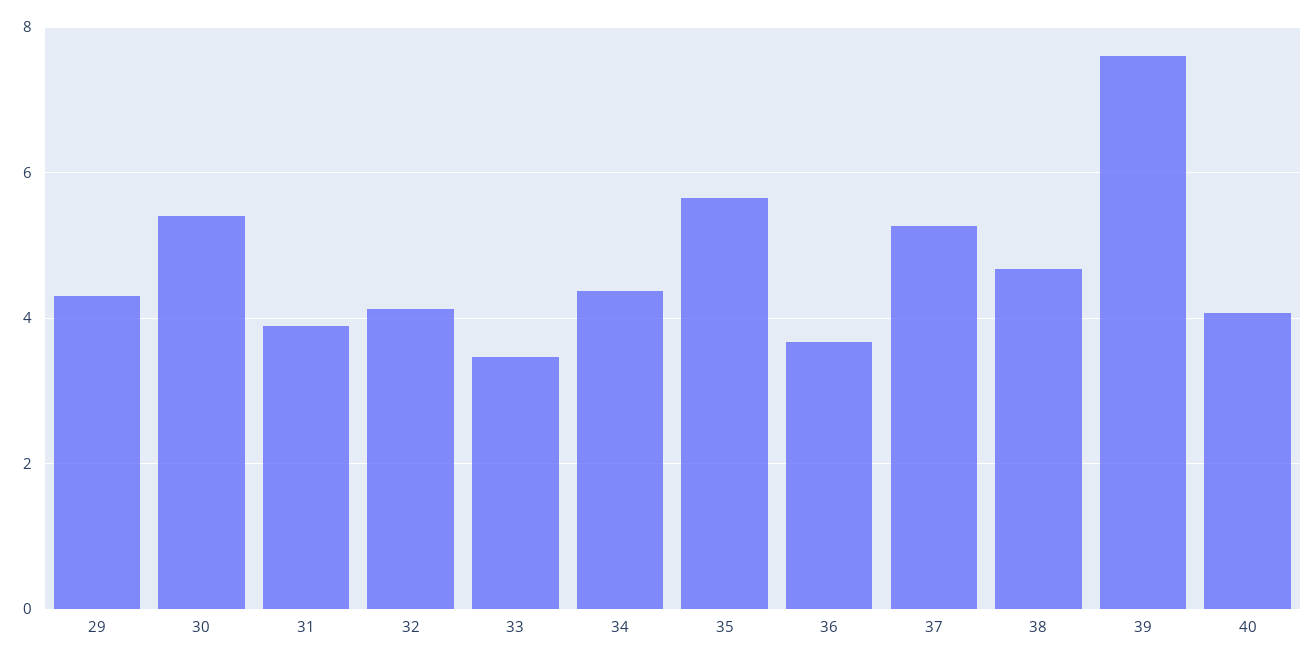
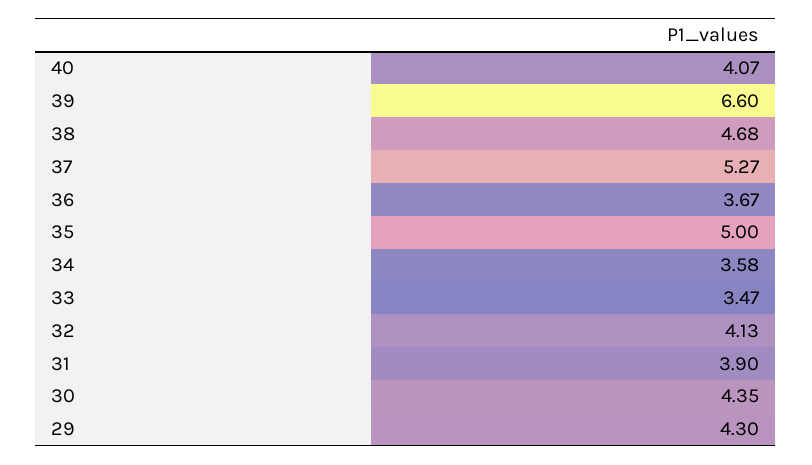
30: 5.4 -> 4.35
34: 4.4 -> 3.58
35: 5.6 -> 5
39: 7.6 -> 6.6

